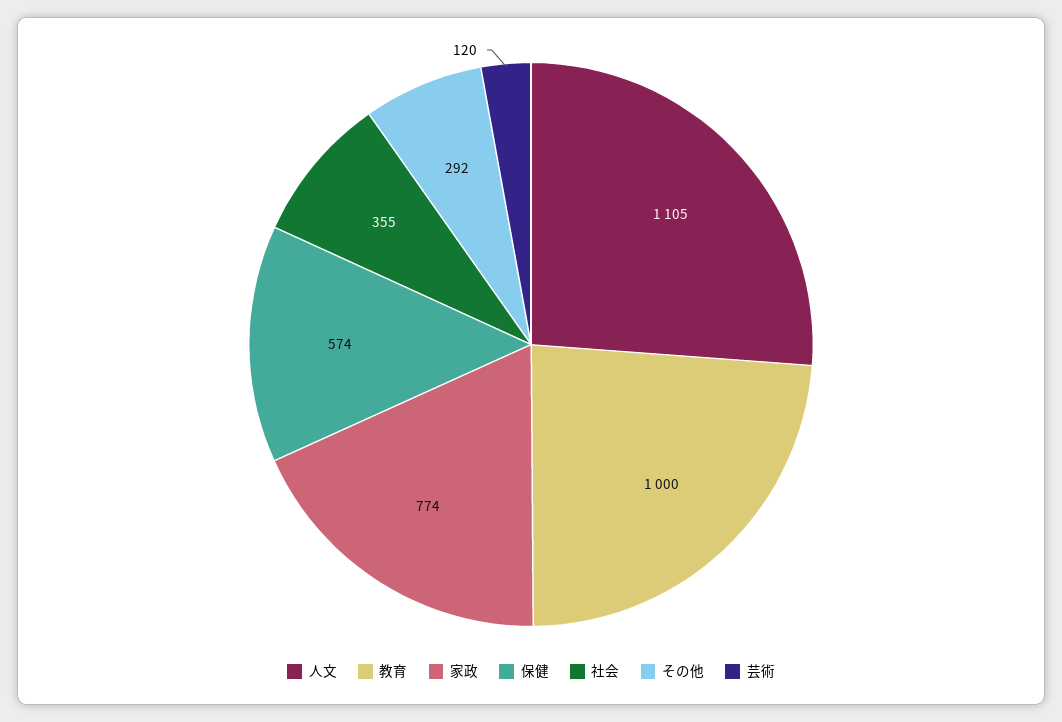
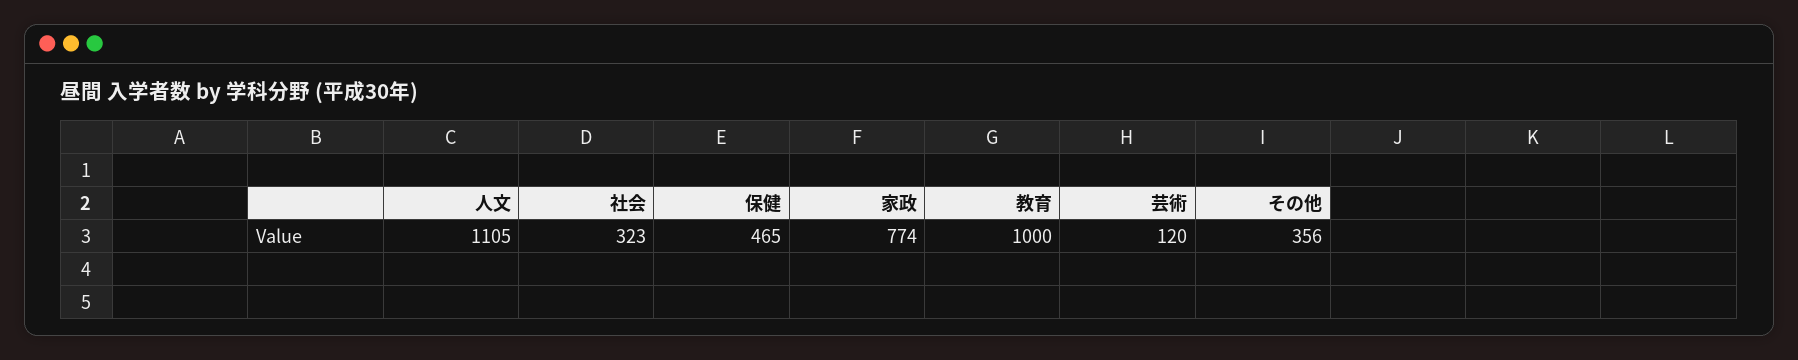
保健: 574 -> 465
社会: 355 -> 323
その他: 292 -> 356

